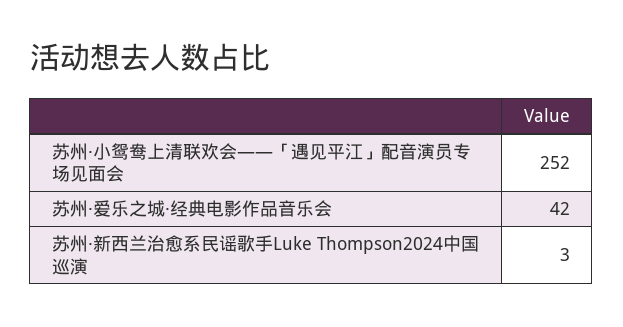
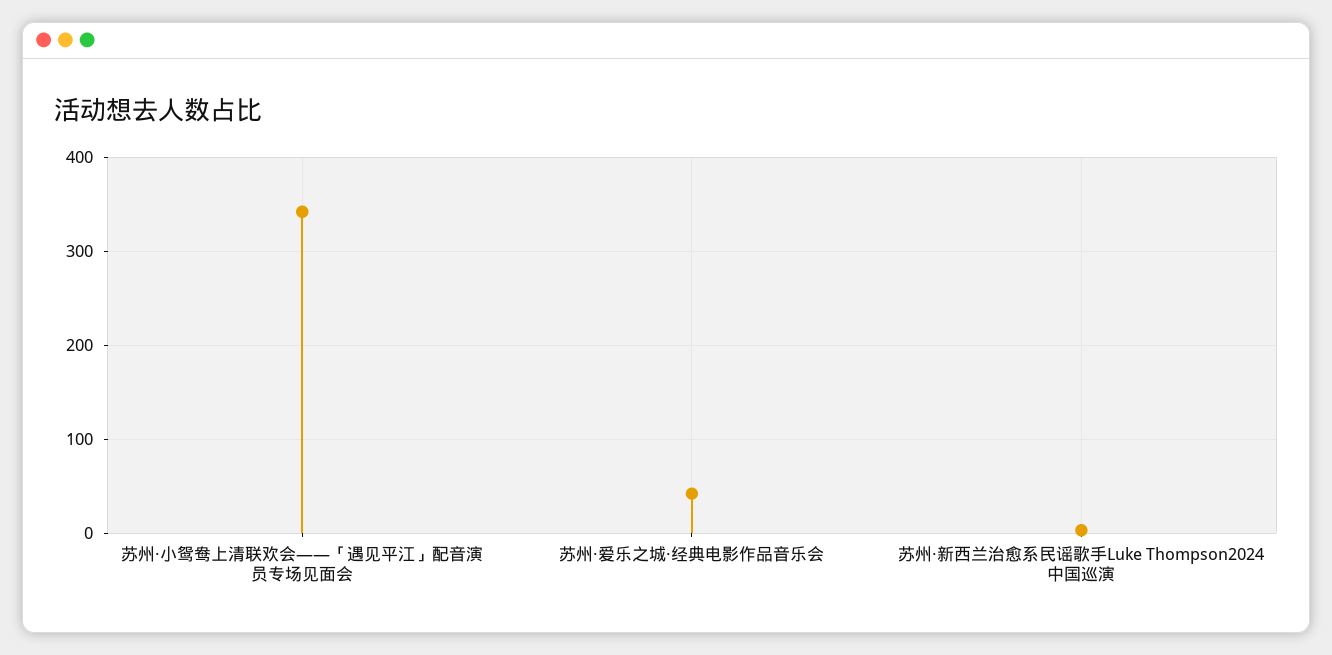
苏州·小鸳鸯上清联欢会——「遇见平江」配音演员专场见面会: 252 -> 340

